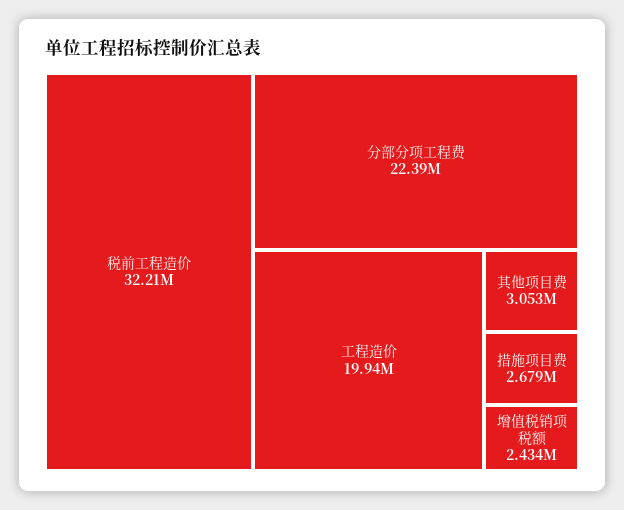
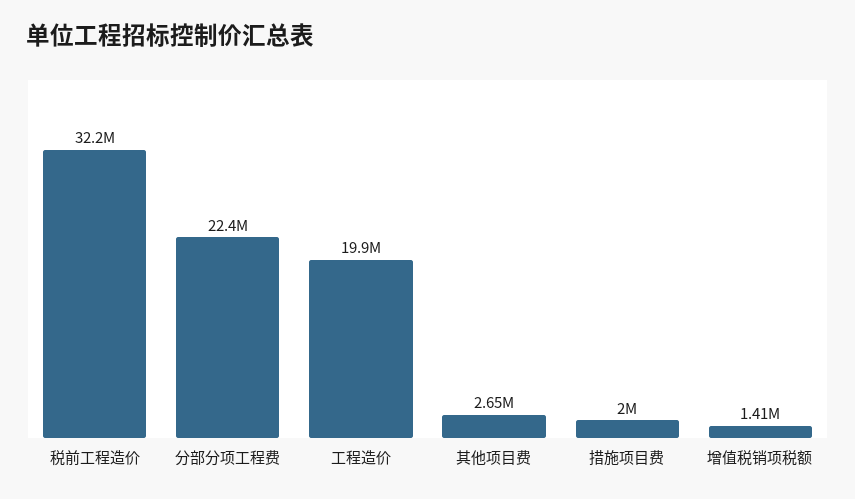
其他项目费: 3053000 -> 2650000
措施项目费: 2679000 -> 2000000
增值税销项税额: 2434000 -> 1410000

